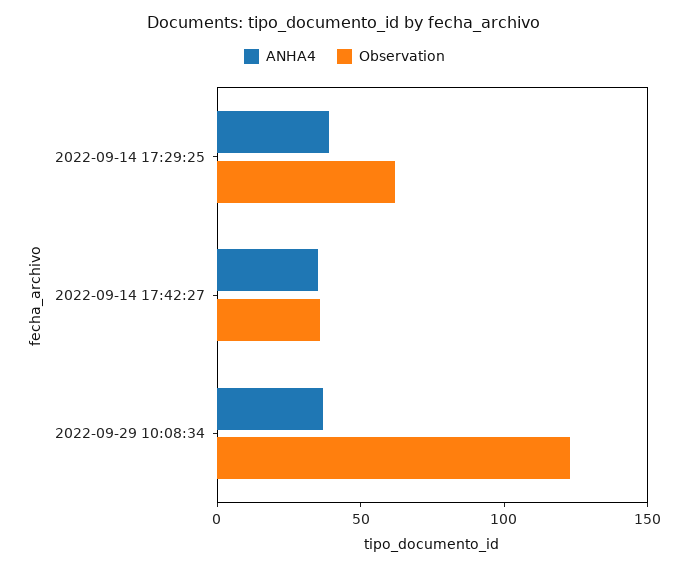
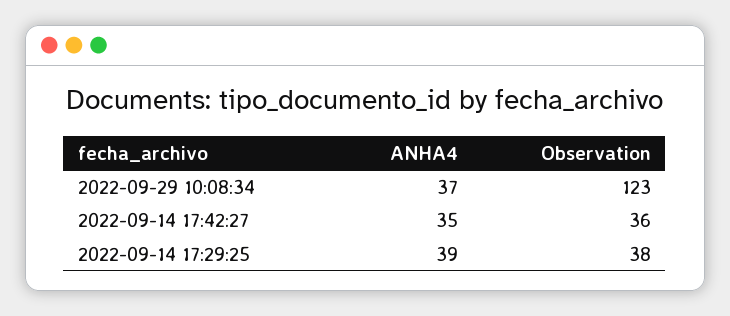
Observation, 2022-09-14 17:29:25: 60 -> 38

